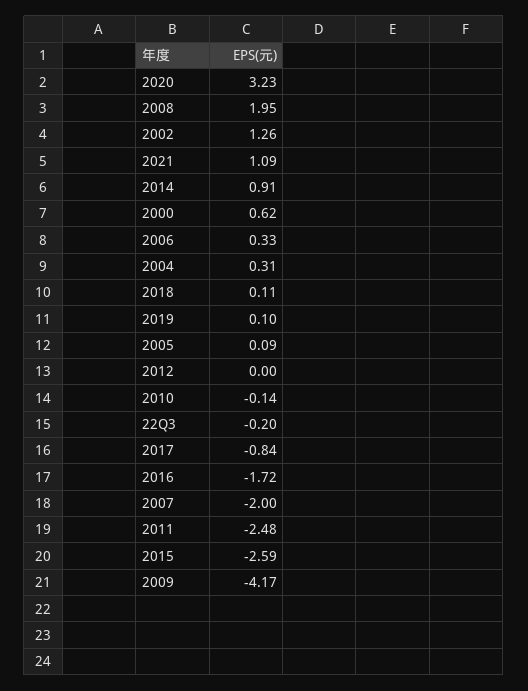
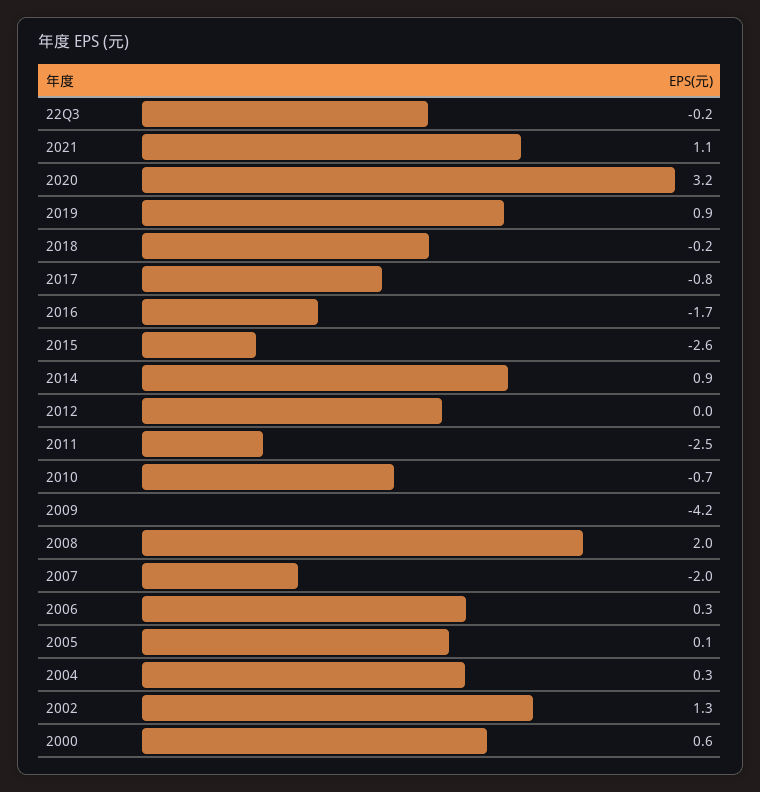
2018: 0.11 -> -0.2
2019: 0.1 -> 0.9
2010: -0.14 -> -0.7

